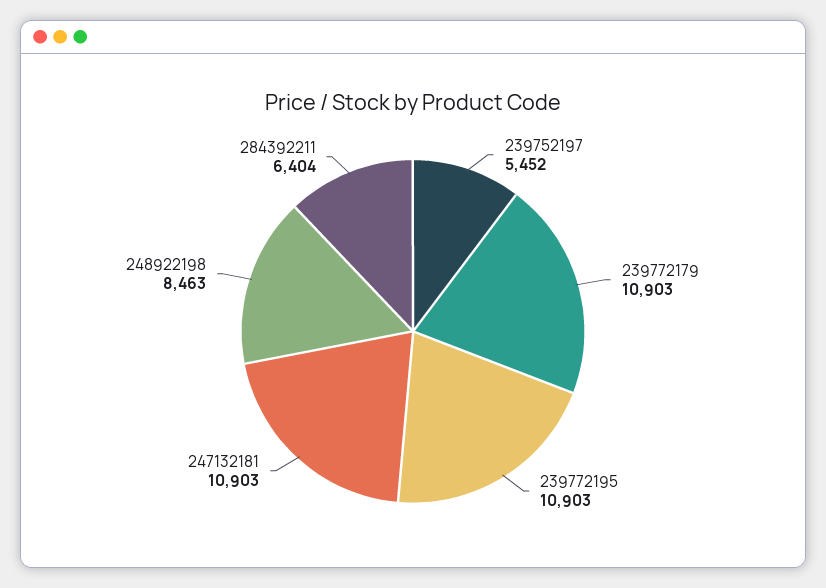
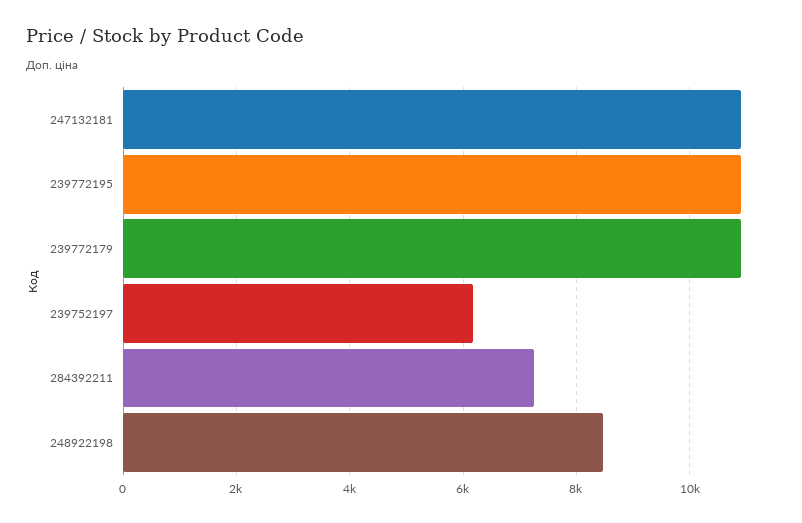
239752197: 5452 -> 6200
284392211: 6404 -> 7200

